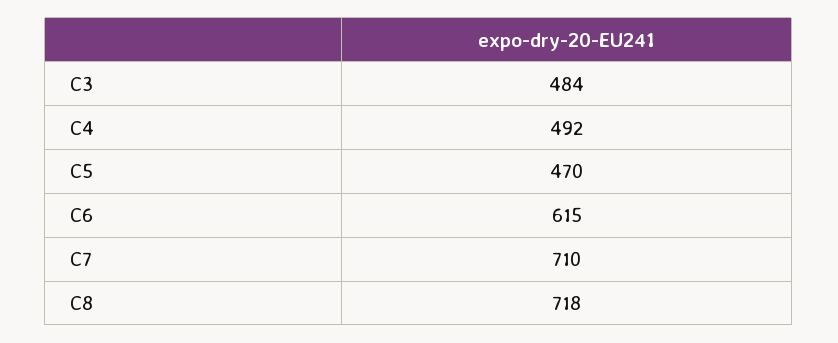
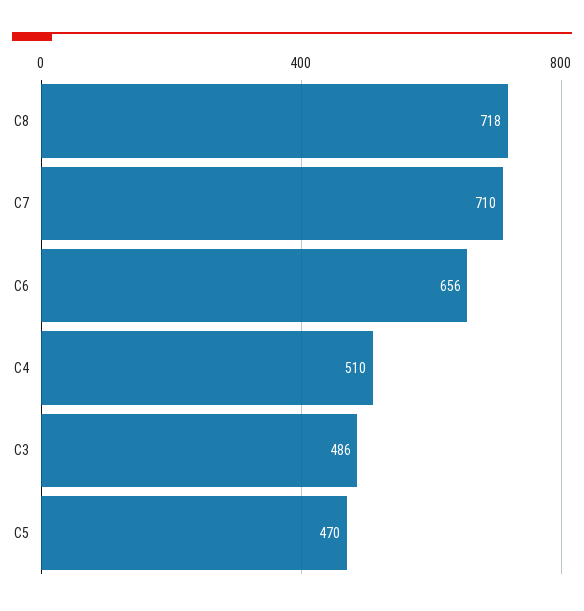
C3: 484 -> 486
C4: 492 -> 510
C6: 615 -> 656

